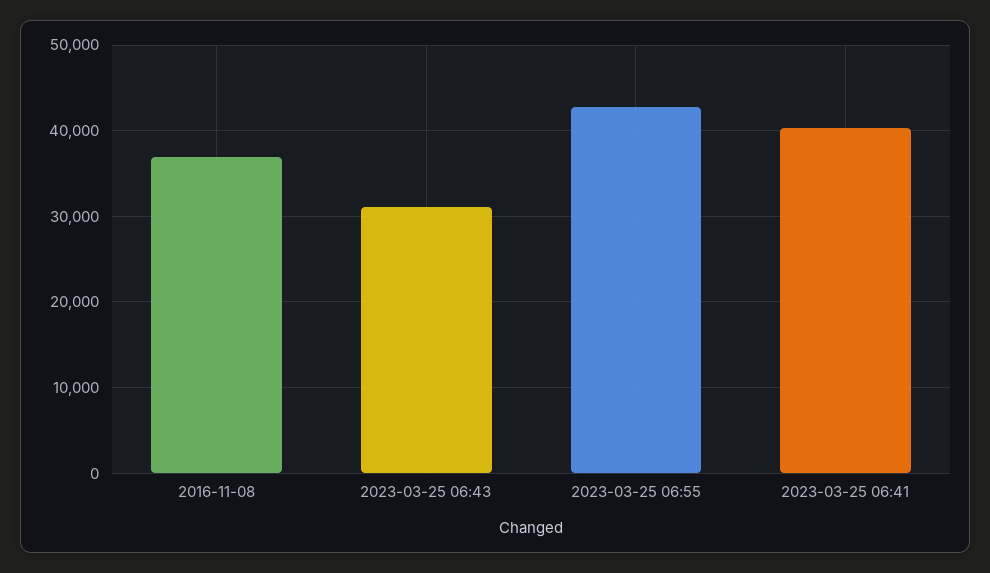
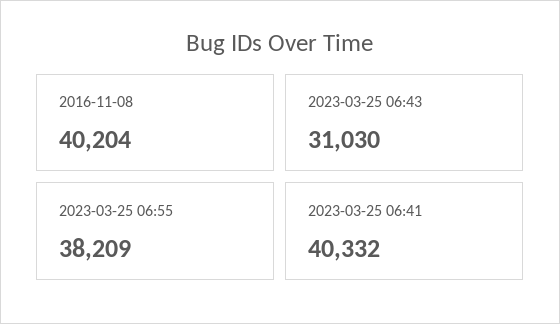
2016-11-08: 37000 -> 40204
2023-03-25 06:55: 43000 -> 38209

